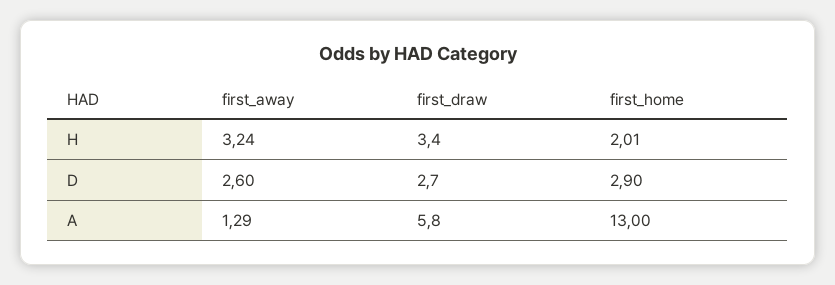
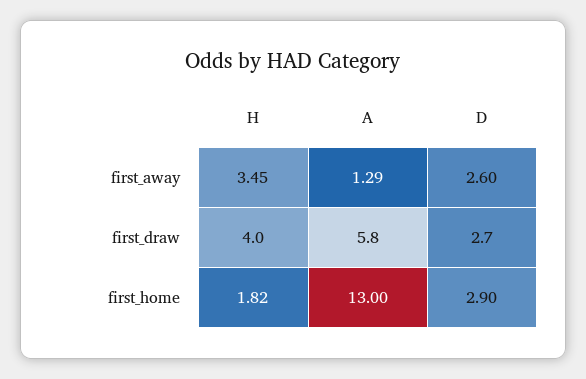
first_away, H: 3.24 -> 3.45
first_draw, H: 3.4 -> 4
first_home, H: 2.01 -> 1.82

